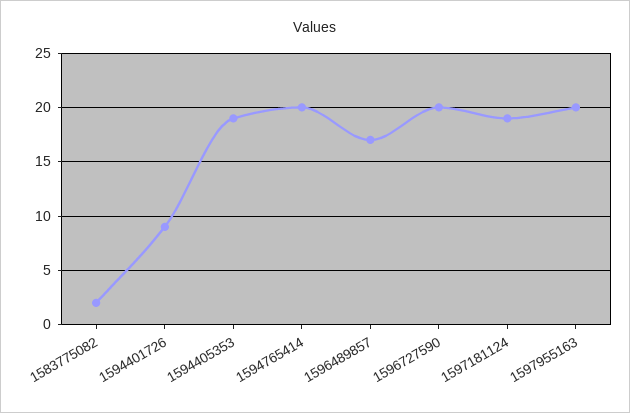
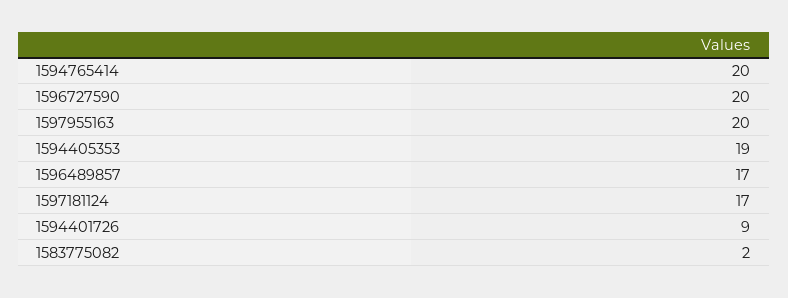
1597181124: 19 -> 17

